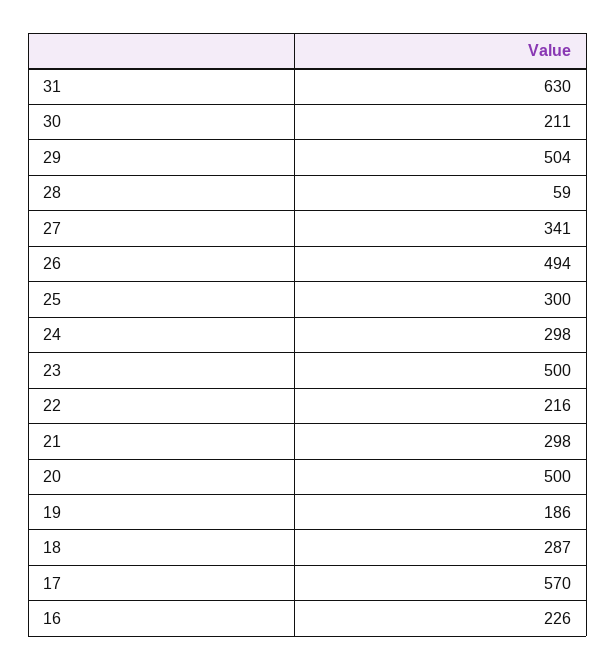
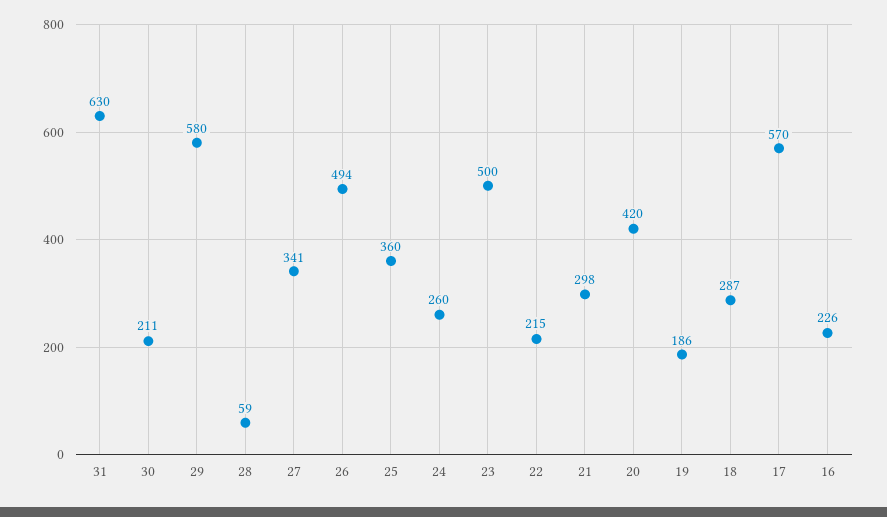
29: 504 -> 580
25: 300 -> 360
24: 298 -> 260
22: 216 -> 215
20: 500 -> 420

